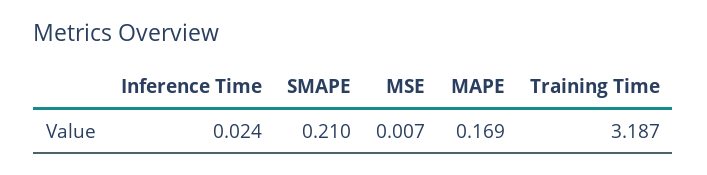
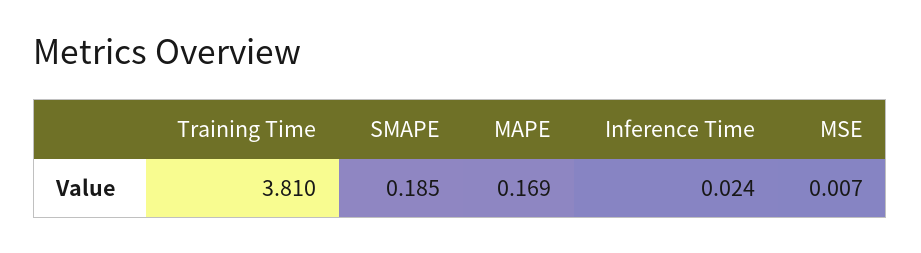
SMAPE: 0.21 -> 0.185
Training Time: 3.187 -> 3.81

